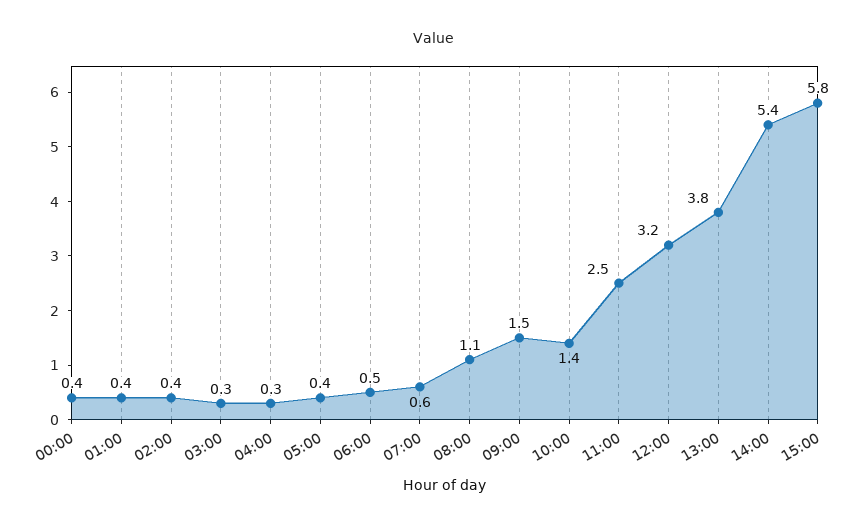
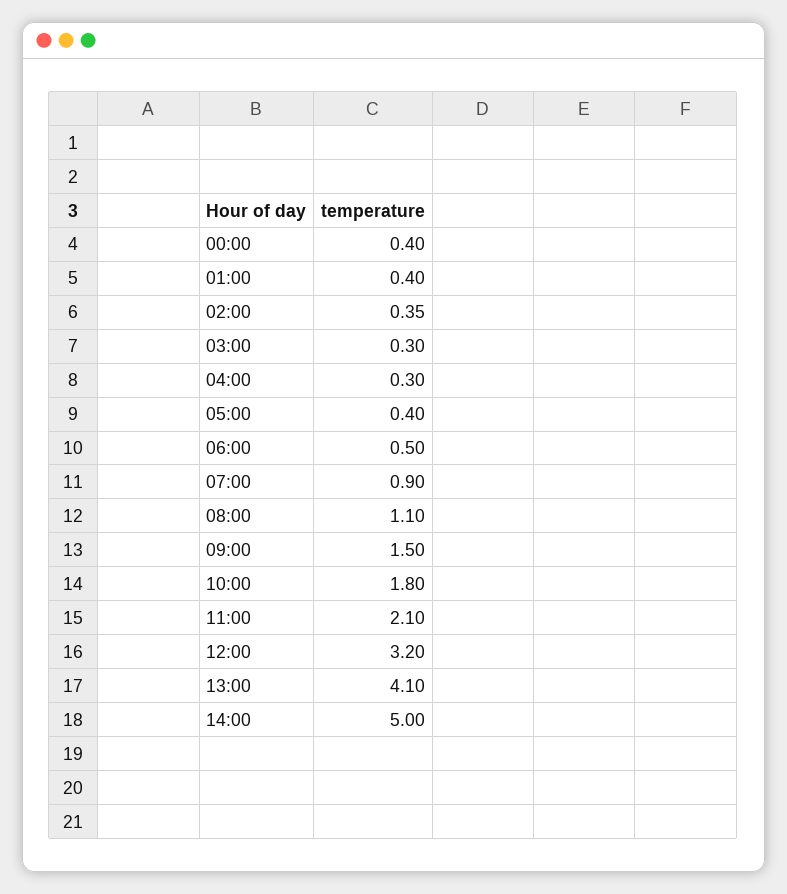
07:00: 0.6 -> 0.9
10:00: 1.4 -> 1.8
11:00: 2.5 -> 2.1
13:00: 3.8 -> 4.1
14:00: 5.4 -> 5
15:00: 5.8 -> none

